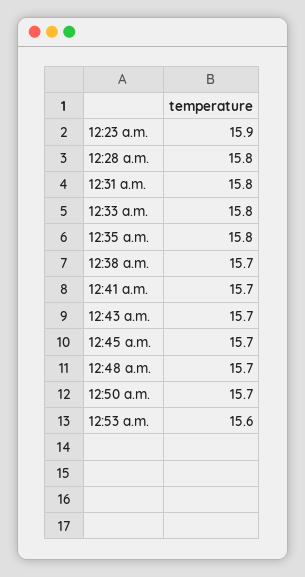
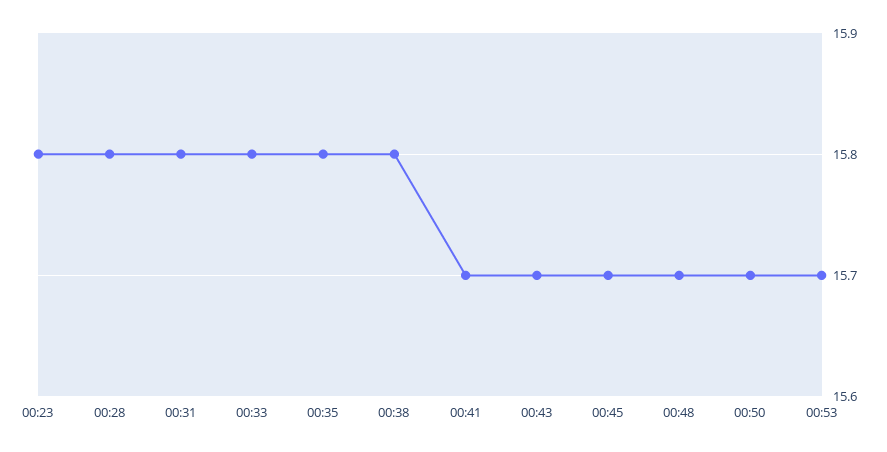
12:23 a.m.: 15.9 -> 15.8
12:38 a.m.: 15.7 -> 15.8
12:53 a.m.: 15.6 -> 15.7

